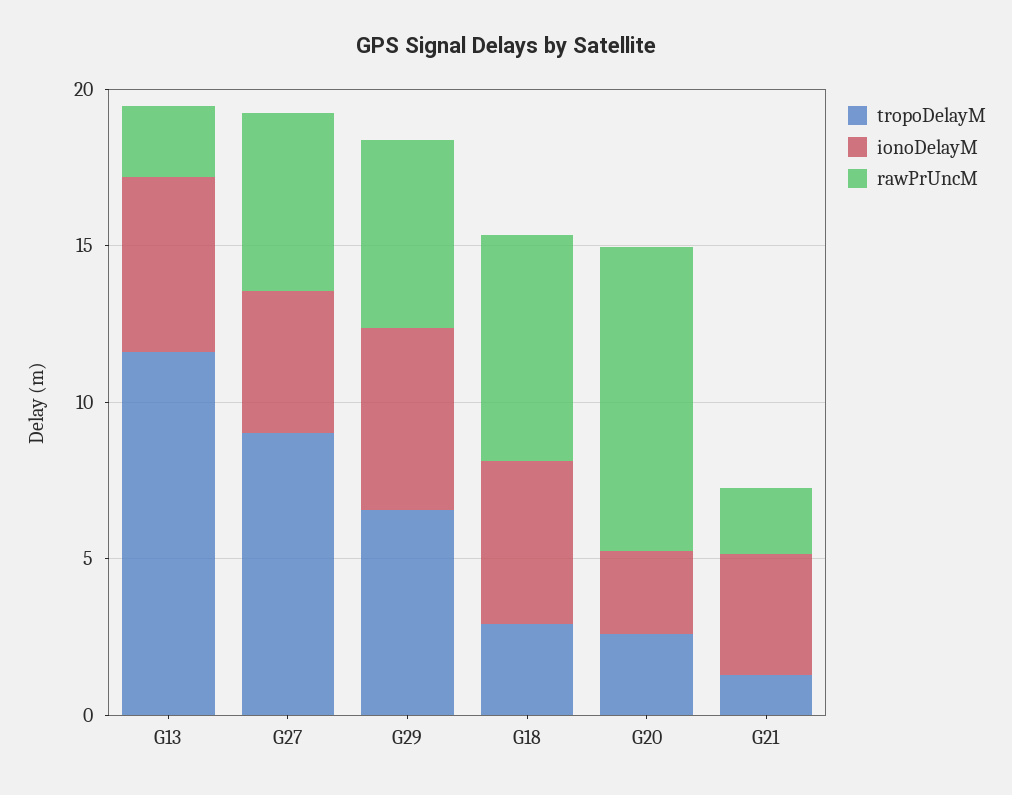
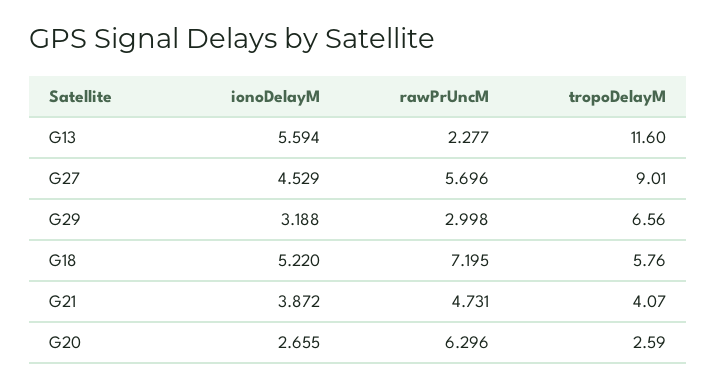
ionoDelayM, G29: 6 -> 3.188
rawPrUncM, G29: 6 -> 2.998
tropoDelayM, G18: 3 -> 5.76
rawPrUncM, G20: 10 -> 6.296
tropoDelayM, G21: 1 -> 4.07
rawPrUncM, G21: 2 -> 4.731

